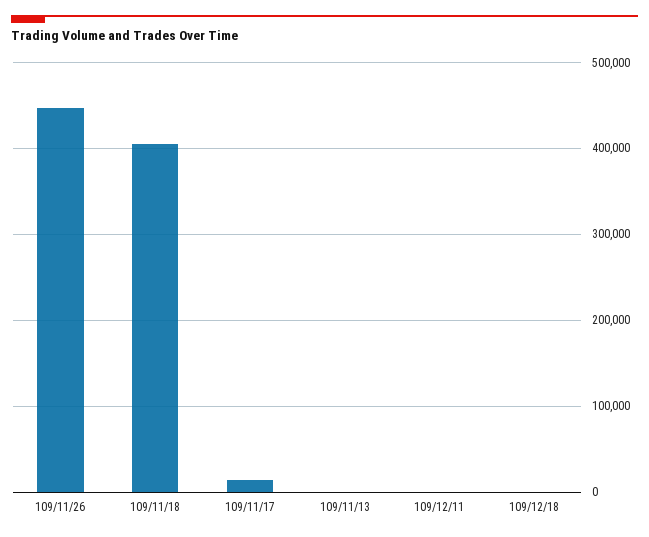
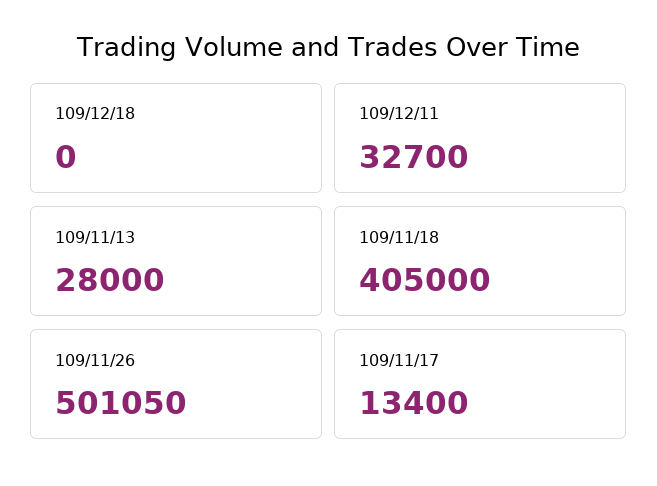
109/11/26: 450000 -> 501050
109/11/13: 0 -> 28000
109/12/11: 0 -> 32700

